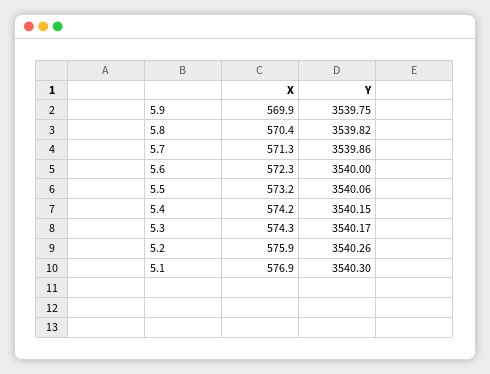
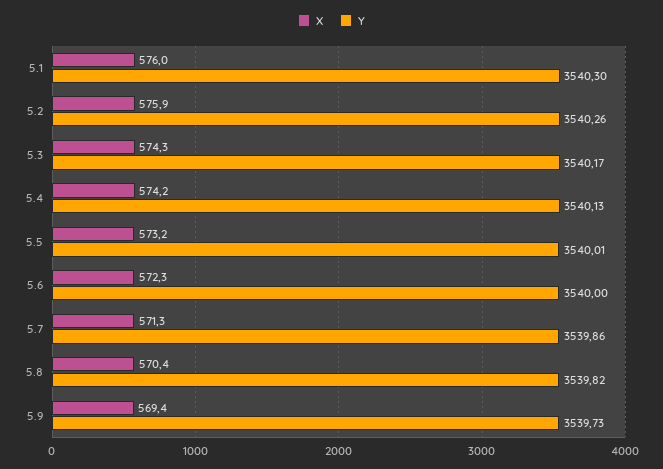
X, 5.9: 569.9 -> 569.4
Y, 5.9: 3539.75 -> 3539.73
Y, 5.5: 3540.06 -> 3540.01
Y, 5.4: 3540.15 -> 3540.13
X, 5.1: 576.9 -> 576

